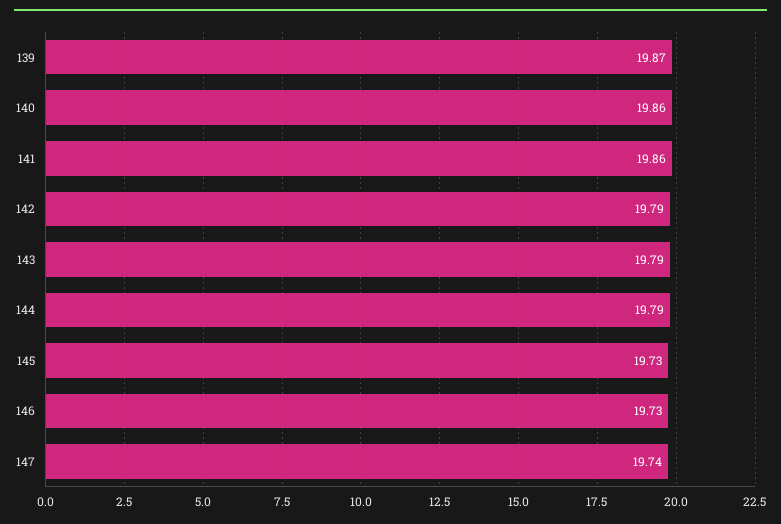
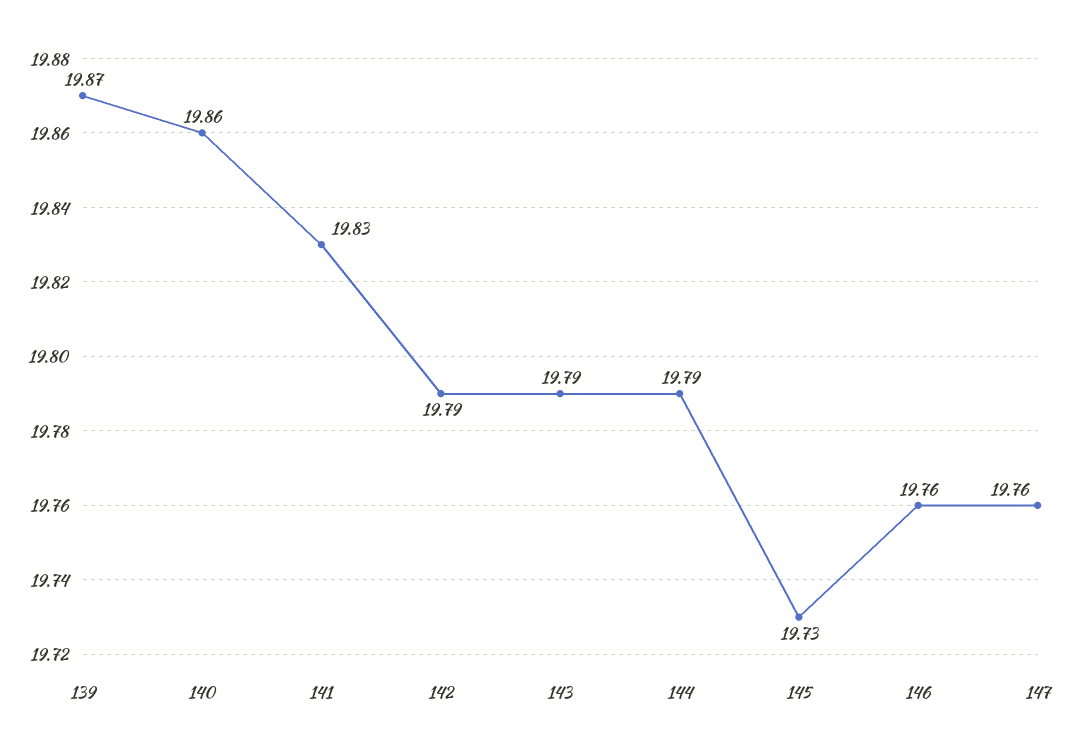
141: 19.86 -> 19.83
146: 19.73 -> 19.76
147: 19.74 -> 19.76

